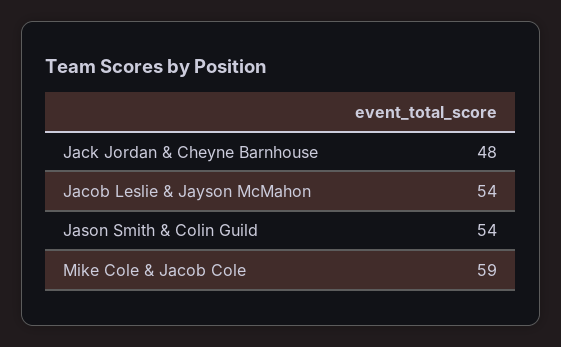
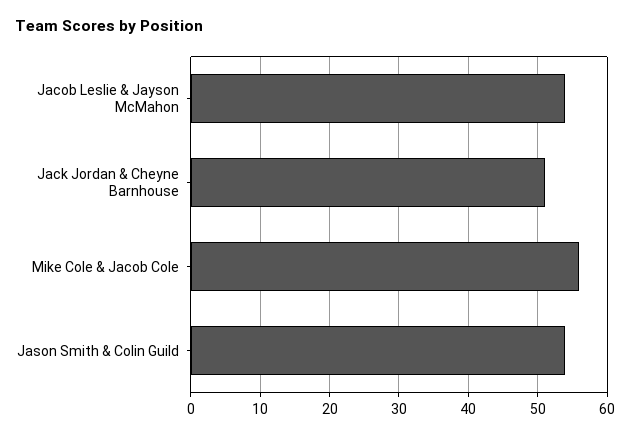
Jack Jordan & Cheyne Barnhouse: 48 -> 51
Mike Cole & Jacob Cole: 59 -> 56

